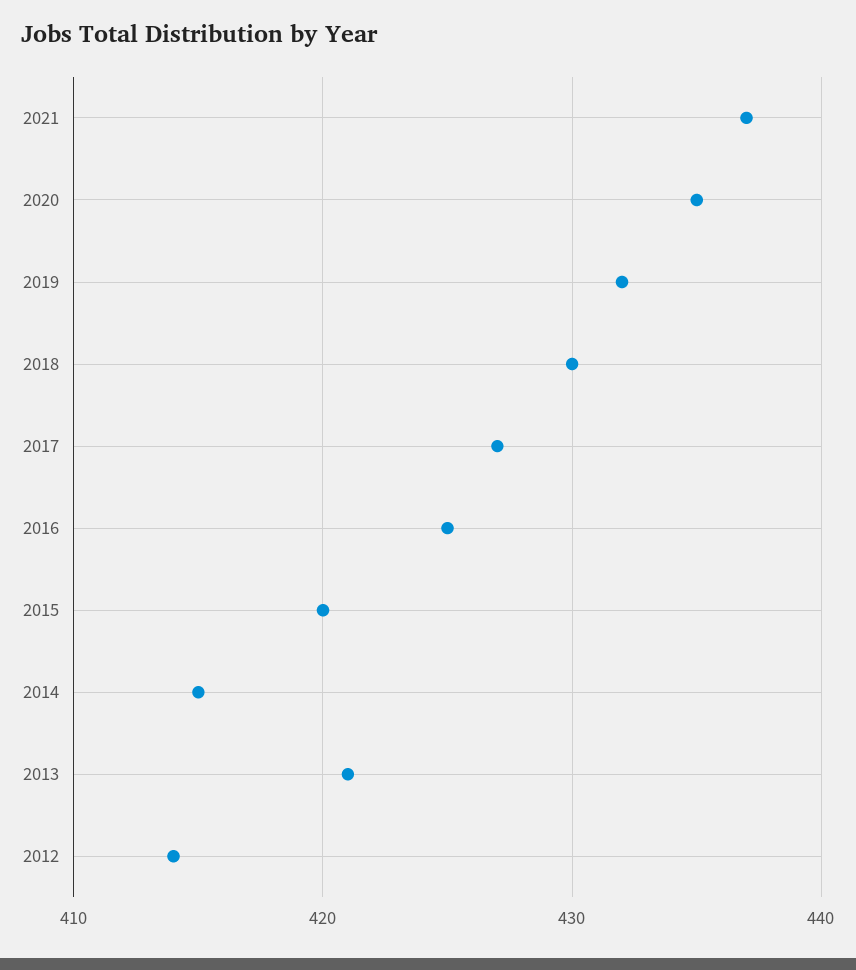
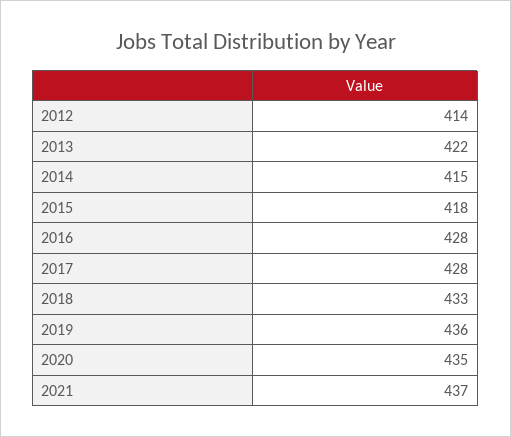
2019: 432 -> 436
2018: 430 -> 433
2017: 427 -> 428
2016: 425 -> 428
2015: 420 -> 418
2013: 421 -> 422

